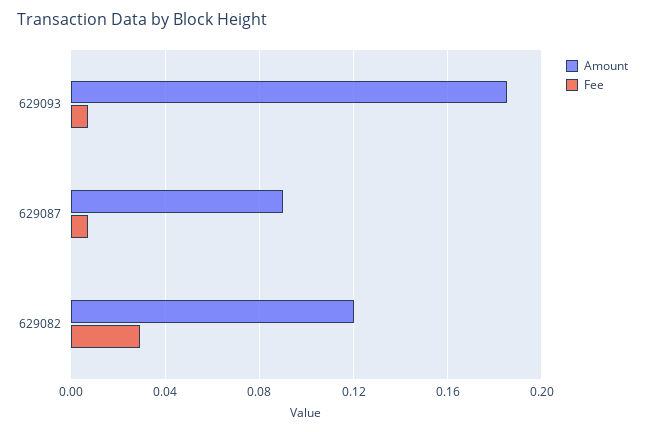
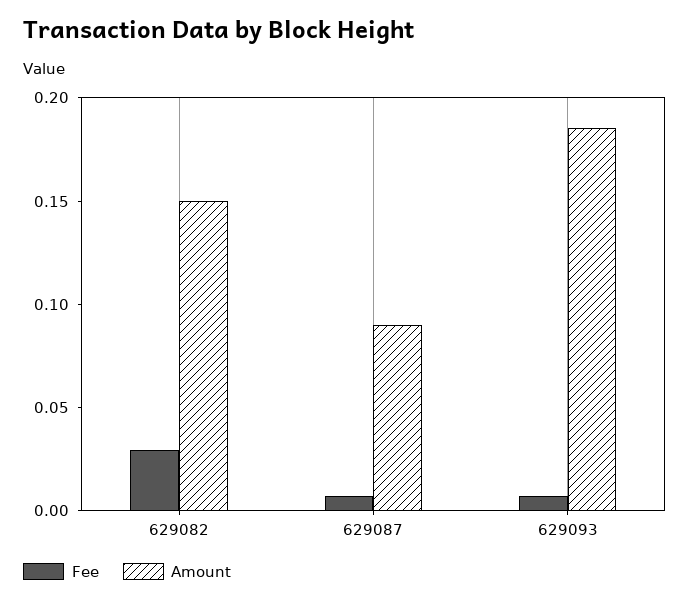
Amount, 629082: 0.12 -> 0.15

